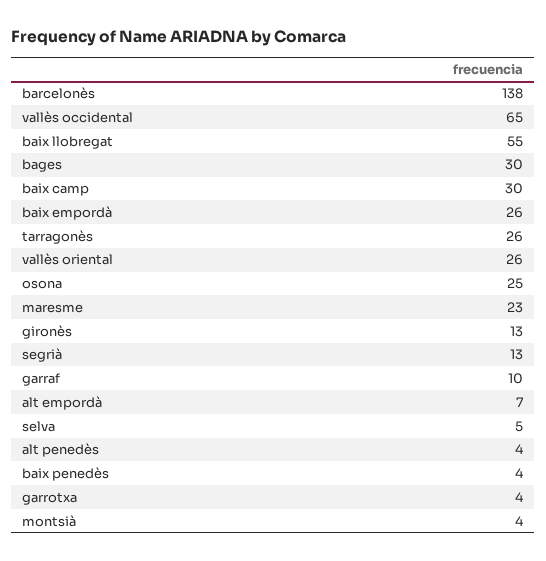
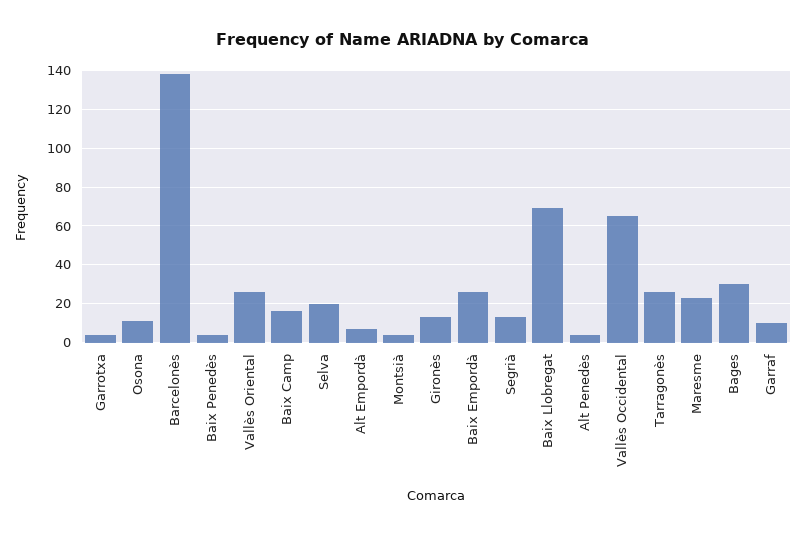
baix llobregat: 55 -> 70
baix camp: 30 -> 15
osona: 25 -> 10
selva: 5 -> 20

